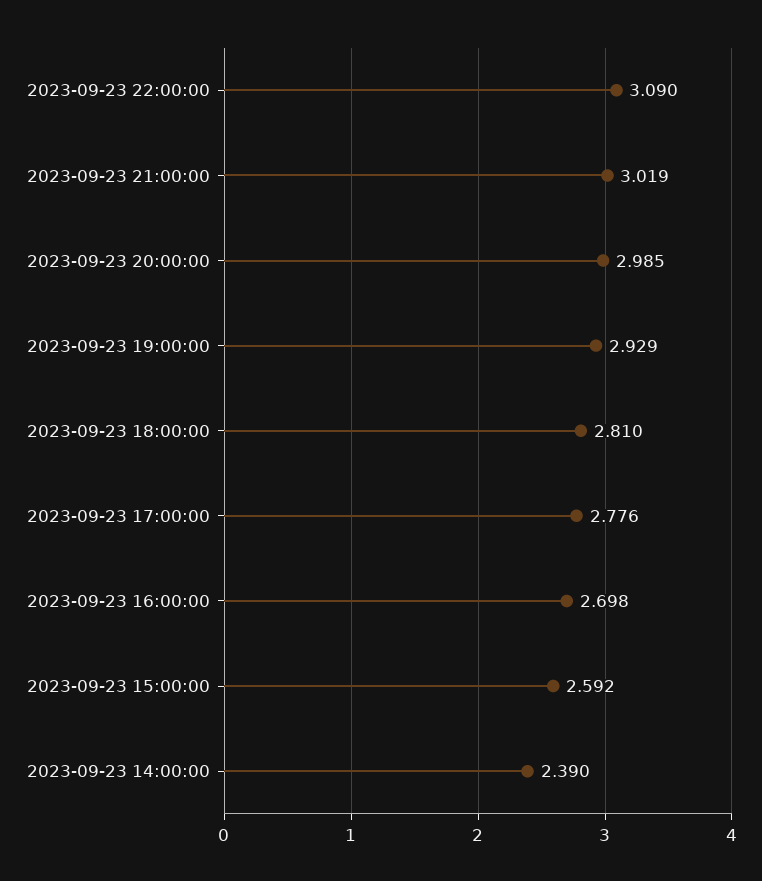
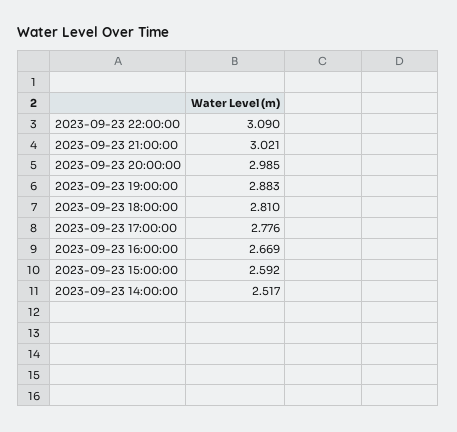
2023-09-23 21:00:00: 3.019 -> 3.021
2023-09-23 19:00:00: 2.929 -> 2.883
2023-09-23 16:00:00: 2.698 -> 2.669
2023-09-23 14:00:00: 2.39 -> 2.517

